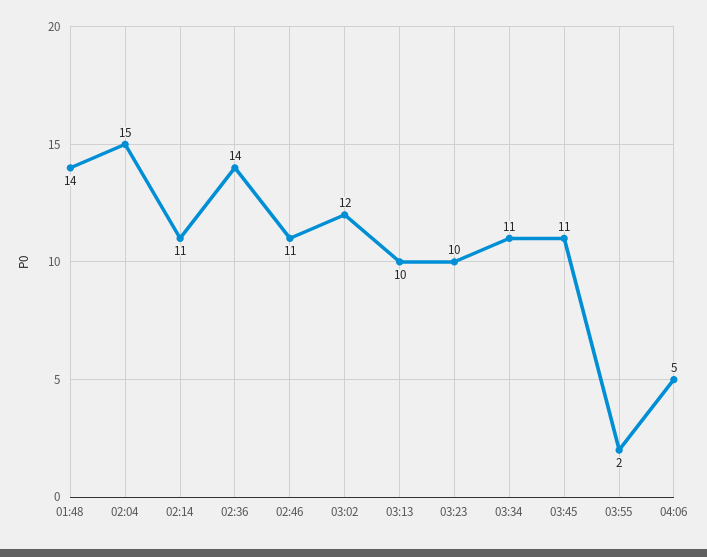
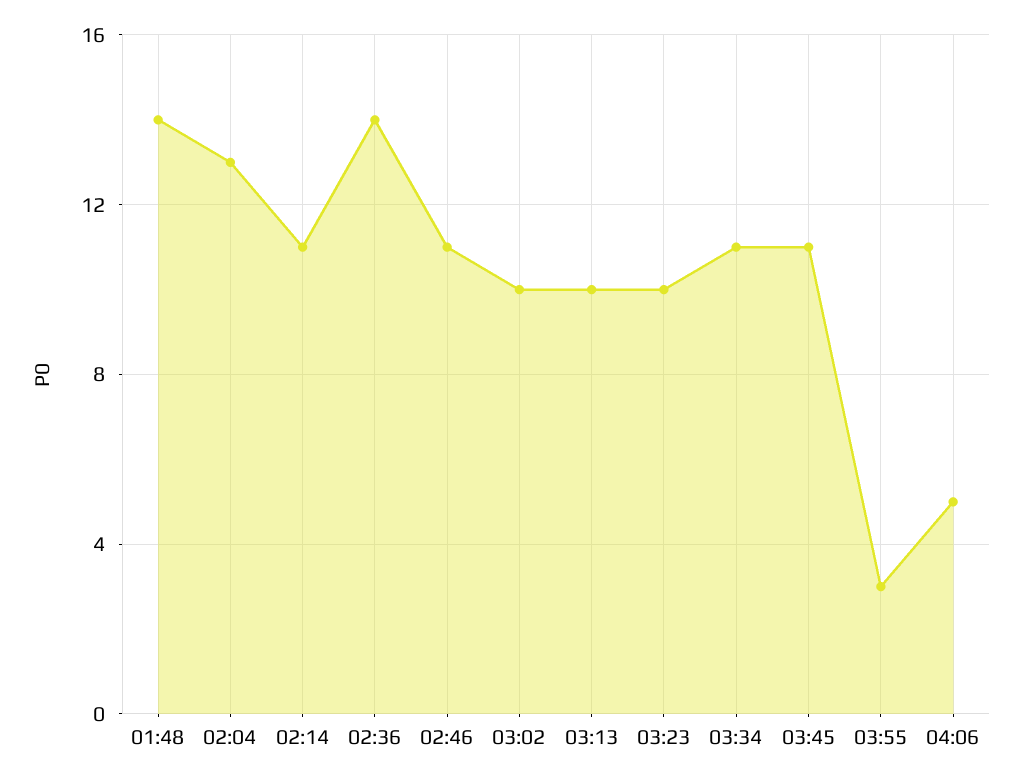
02:04: 15 -> 13
03:02: 12 -> 10
03:55: 2 -> 3

